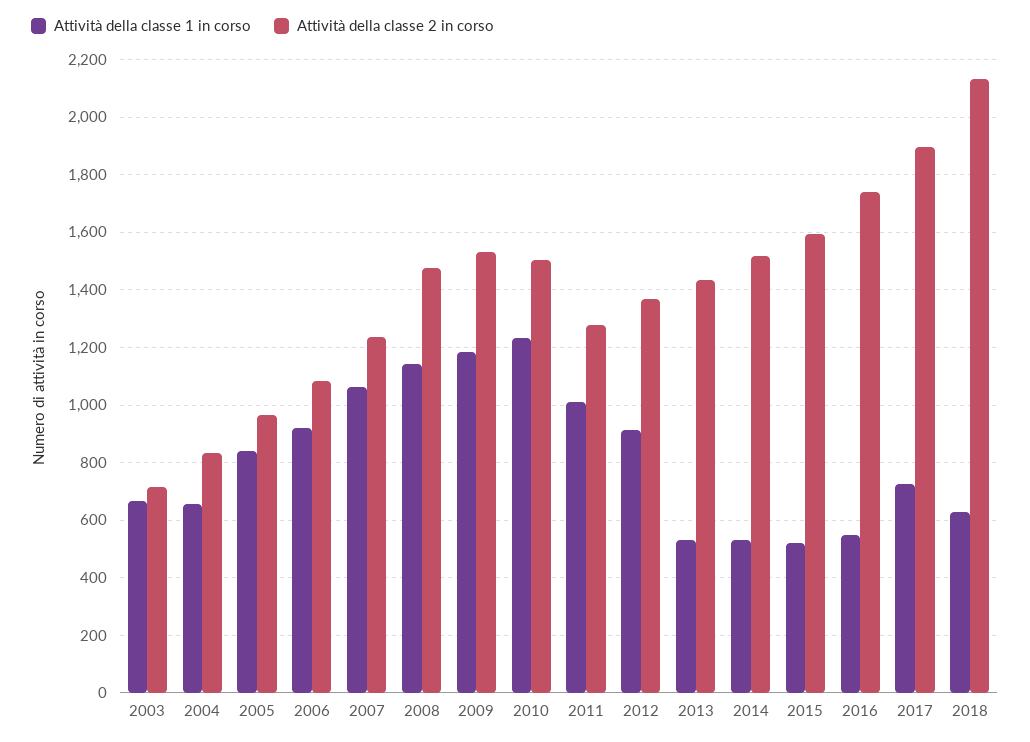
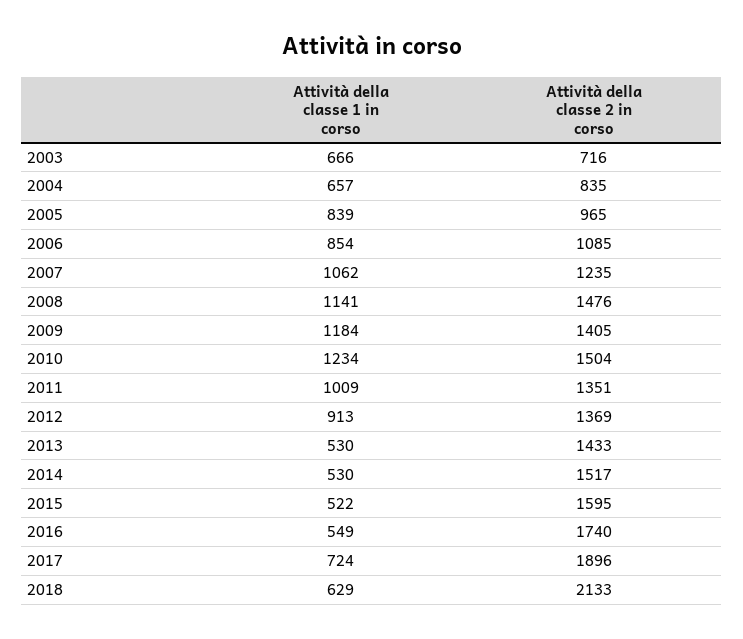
Attività della classe 1 in corso, 2006: 925 -> 854
Attività della classe 2 in corso, 2009: 1525 -> 1405
Attività della classe 2 in corso, 2011: 1275 -> 1351

